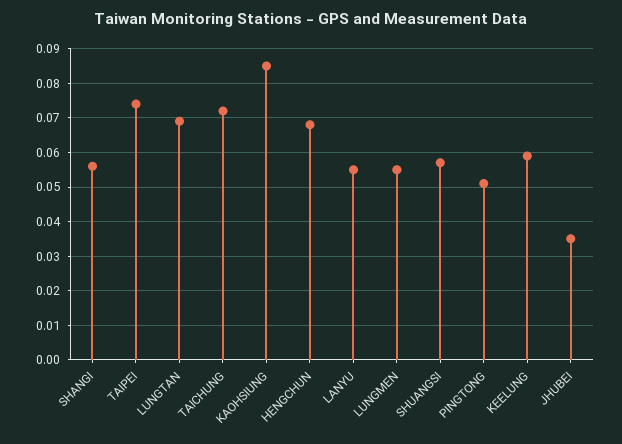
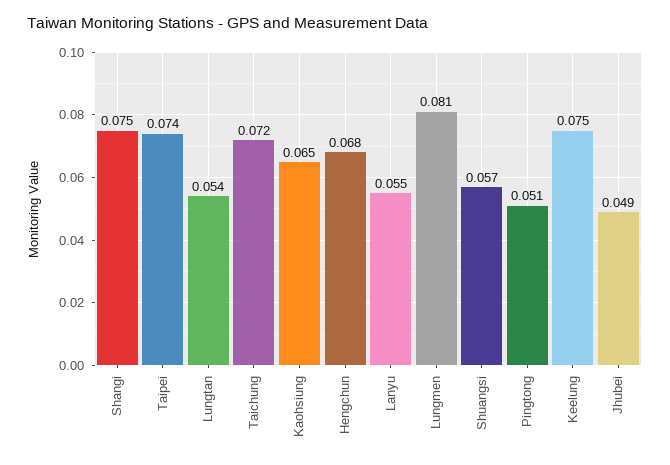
SHANGI: 0.055 -> 0.075
LUNGTAN: 0.07 -> 0.054
KAOHSIUNG: 0.085 -> 0.065
LUNGMEN: 0.055 -> 0.081
KEELUNG: 0.06 -> 0.075
JHUBEI: 0.035 -> 0.049

